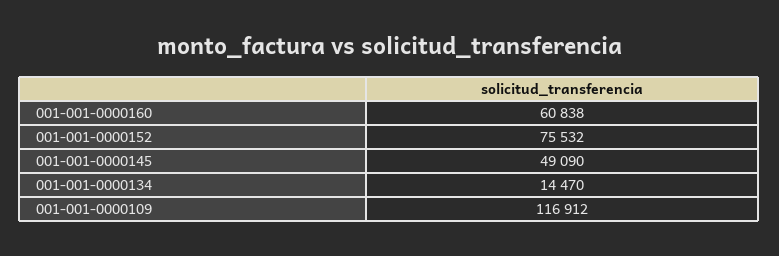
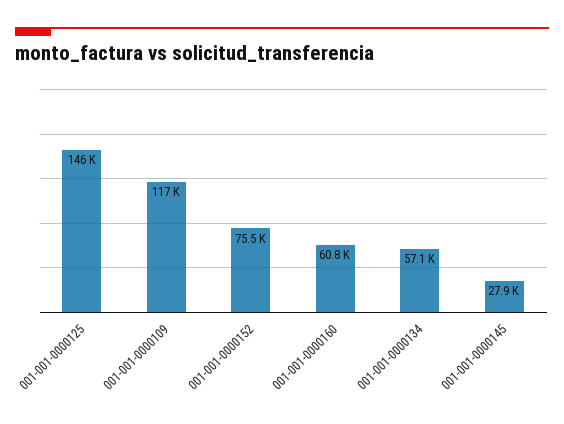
001-001-0000145: 49090 -> 27900
001-001-0000134: 14470 -> 57100
001-001-0000125: none -> 146000

